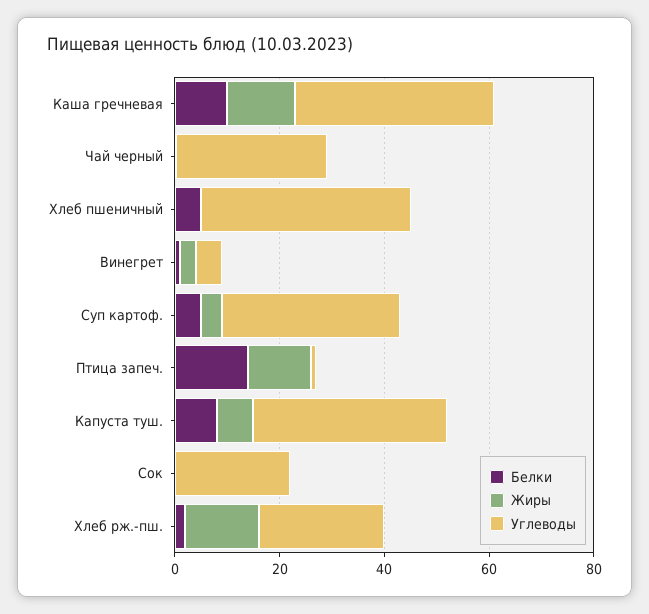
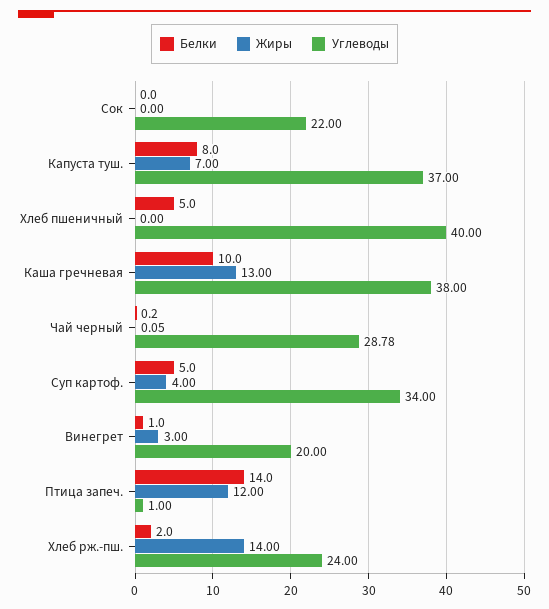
Углеводы, Винегрет: 5 -> 20

